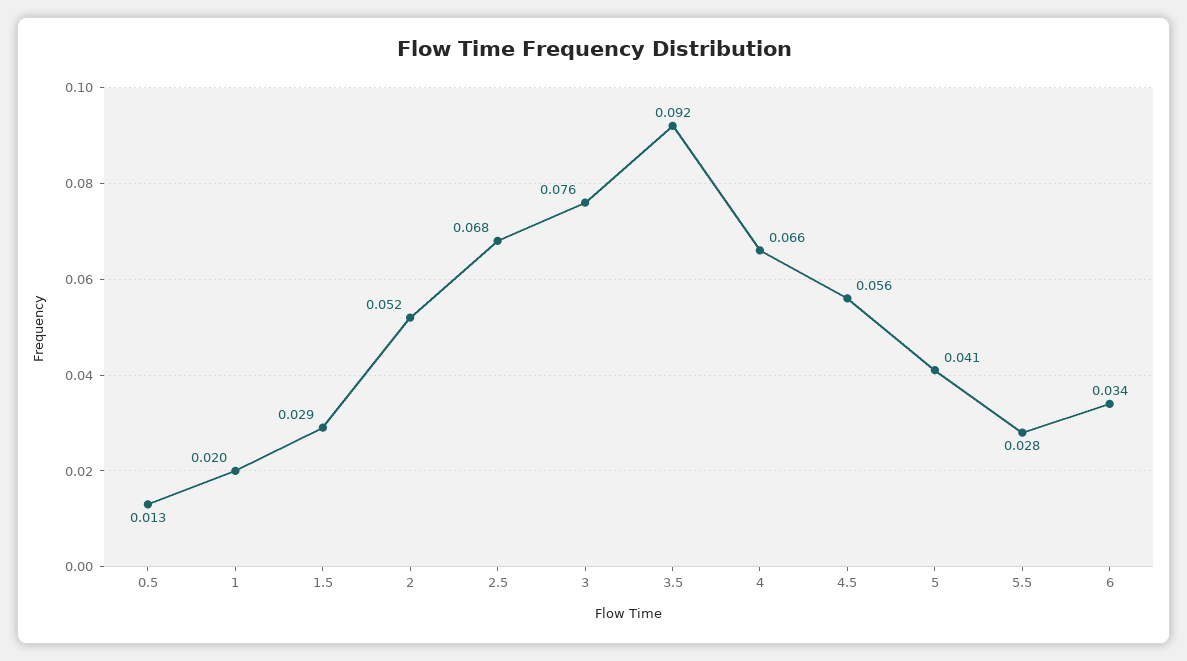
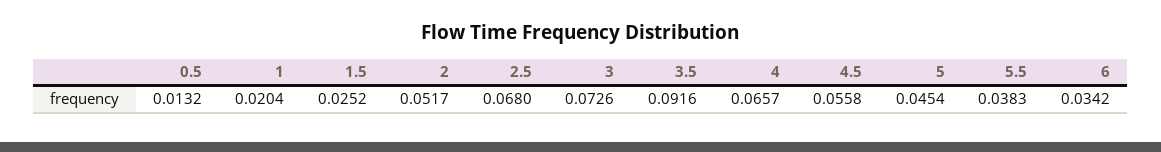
1.5: 0.029 -> 0.0252
3: 0.076 -> 0.0726
5: 0.041 -> 0.0454
5.5: 0.028 -> 0.0383

